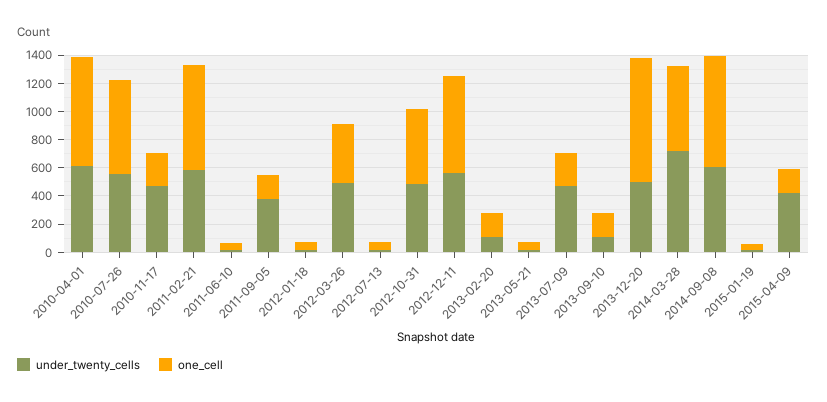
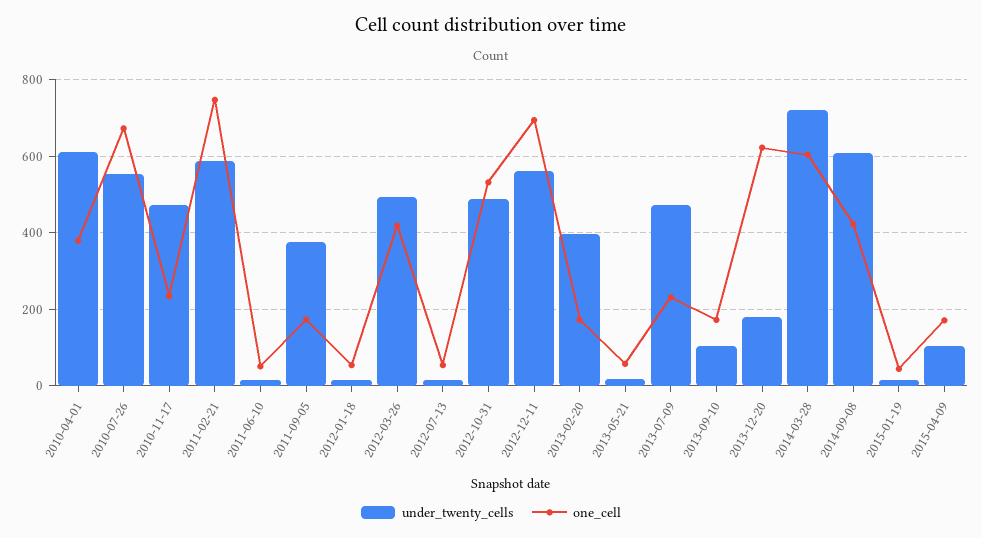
one_cell, 2010-04-01: 800 -> 380
under_twenty_cells, 2013-02-20: 100 -> 400
under_twenty_cells, 2013-12-20: 500 -> 180
one_cell, 2013-12-20: 900 -> 620
one_cell, 2014-09-08: 800 -> 420
under_twenty_cells, 2015-04-09: 400 -> 100

